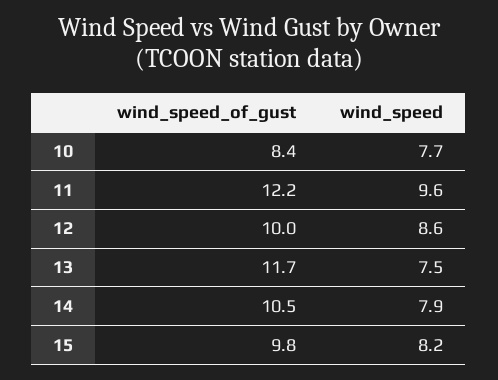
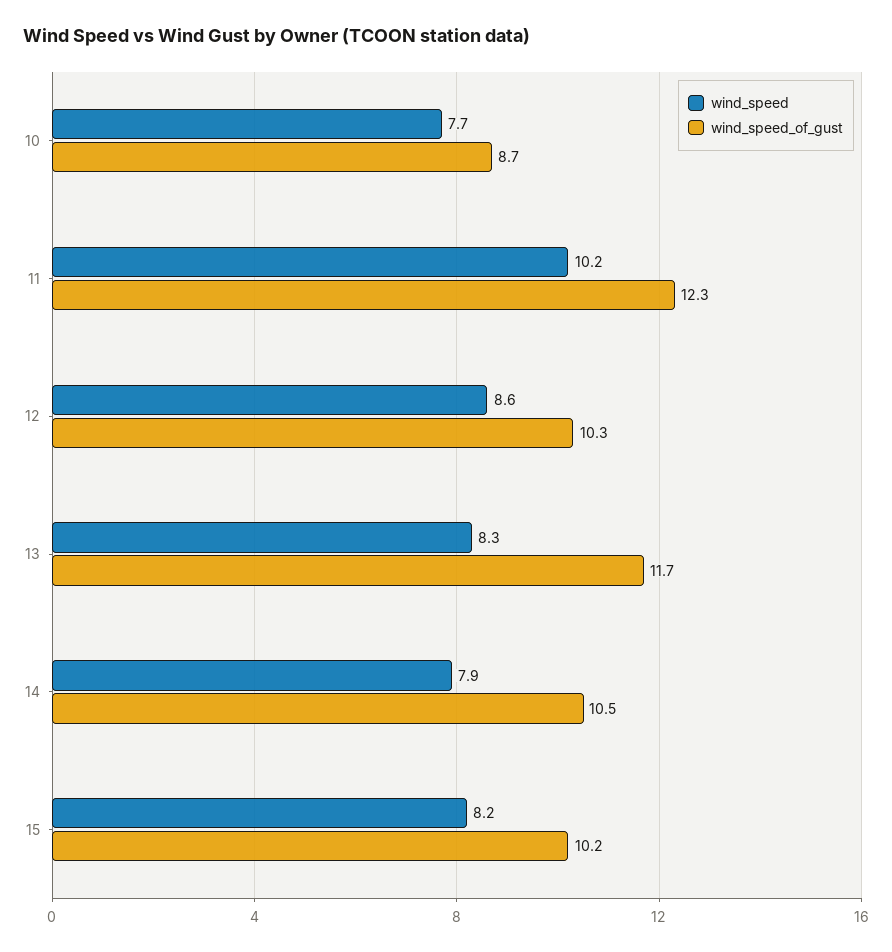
wind_speed_of_gust, 10: 8.4 -> 8.7
wind_speed_of_gust, 11: 12.2 -> 12.3
wind_speed, 11: 9.6 -> 10.2
wind_speed_of_gust, 12: 10 -> 10.3
wind_speed, 13: 7.5 -> 8.3
wind_speed_of_gust, 15: 9.8 -> 10.2

